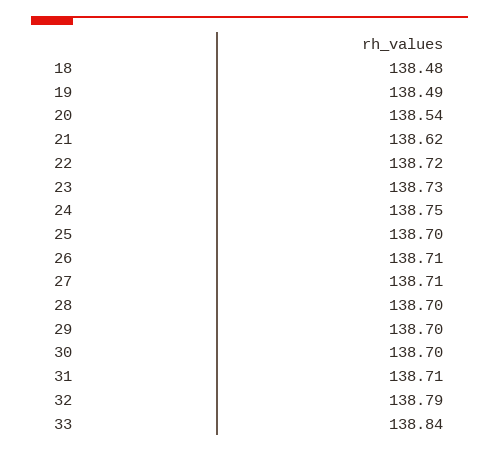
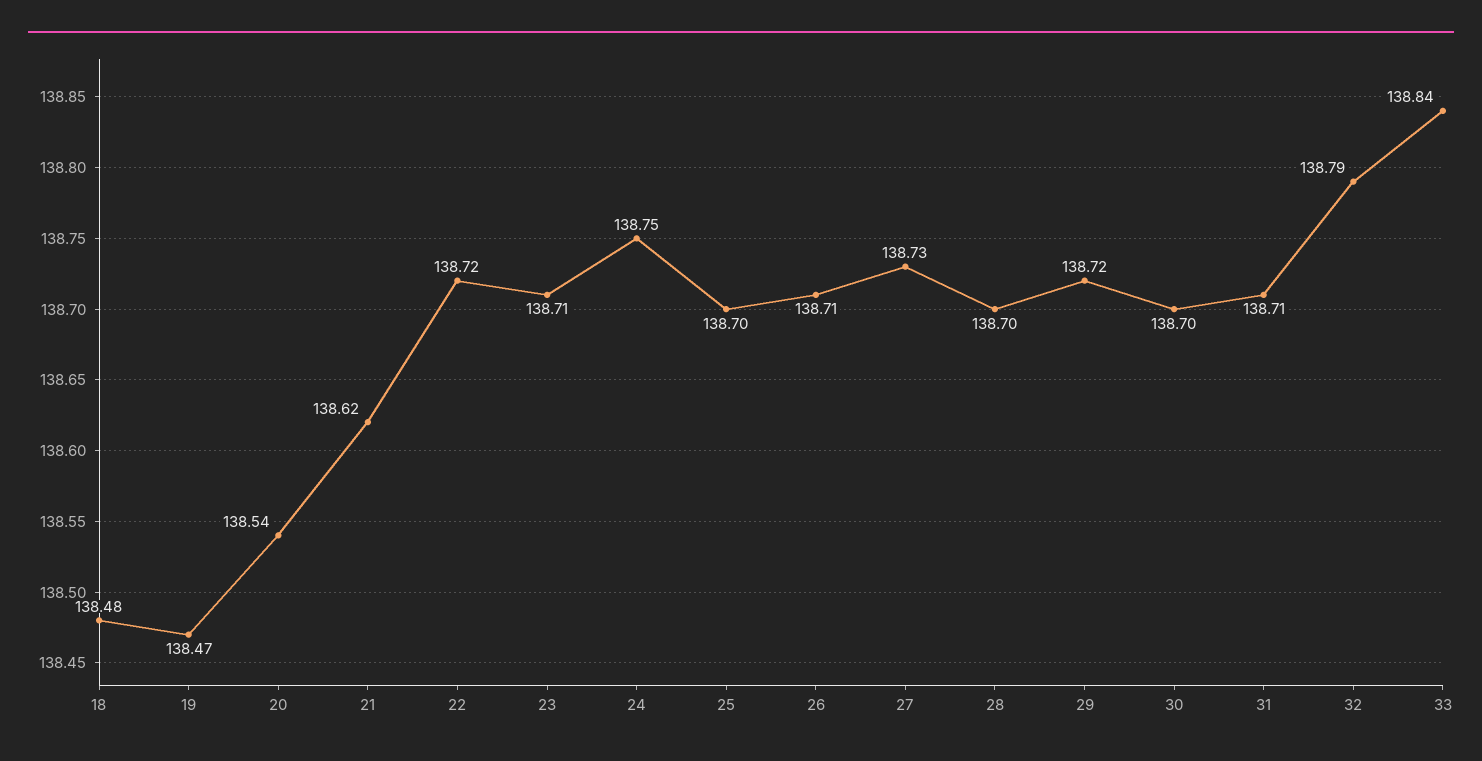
19: 138.49 -> 138.47
23: 138.73 -> 138.71
27: 138.71 -> 138.73
29: 138.7 -> 138.72

